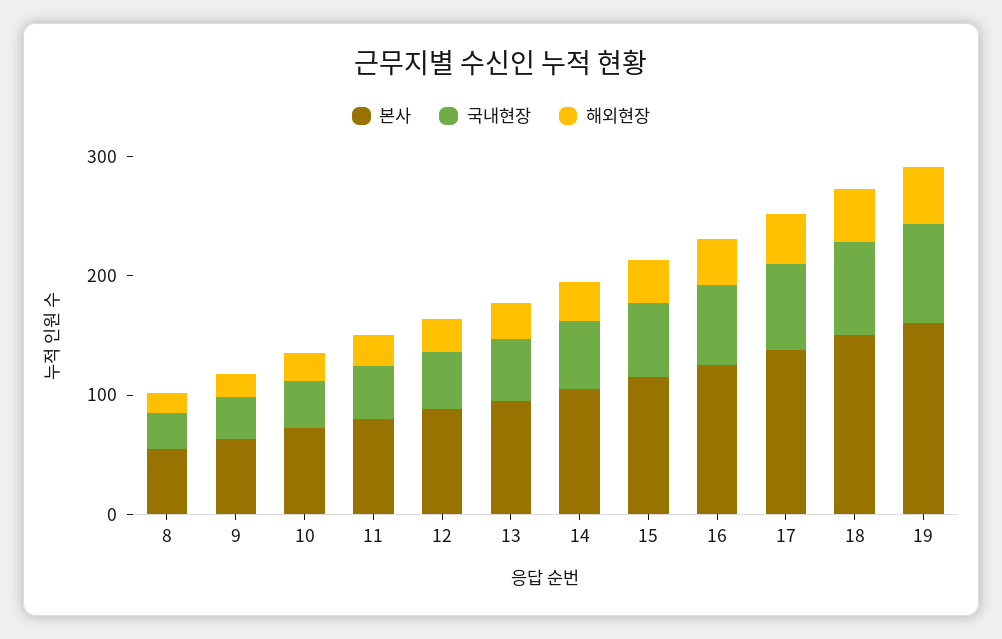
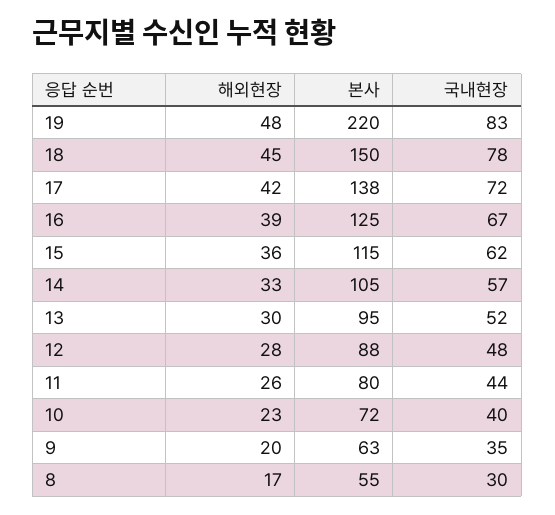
본사, 19: 160 -> 220

